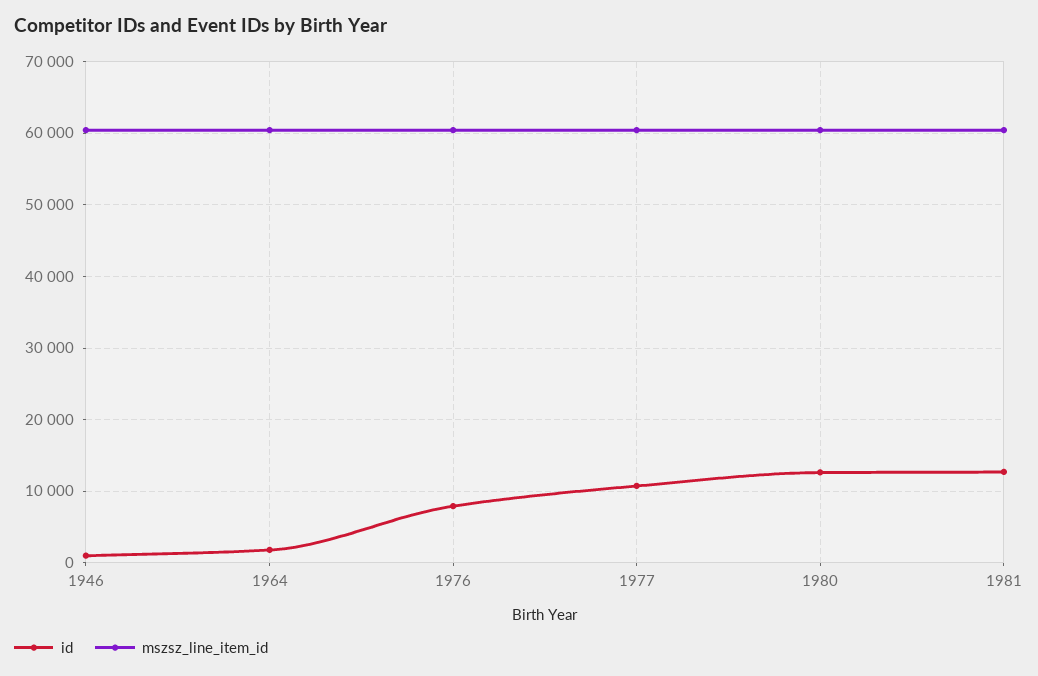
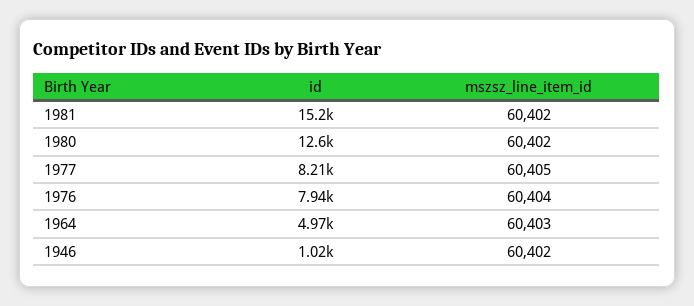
id, 1964: 2000 -> 4970
id, 1977: 11000 -> 8210
id, 1981: 13000 -> 15200

